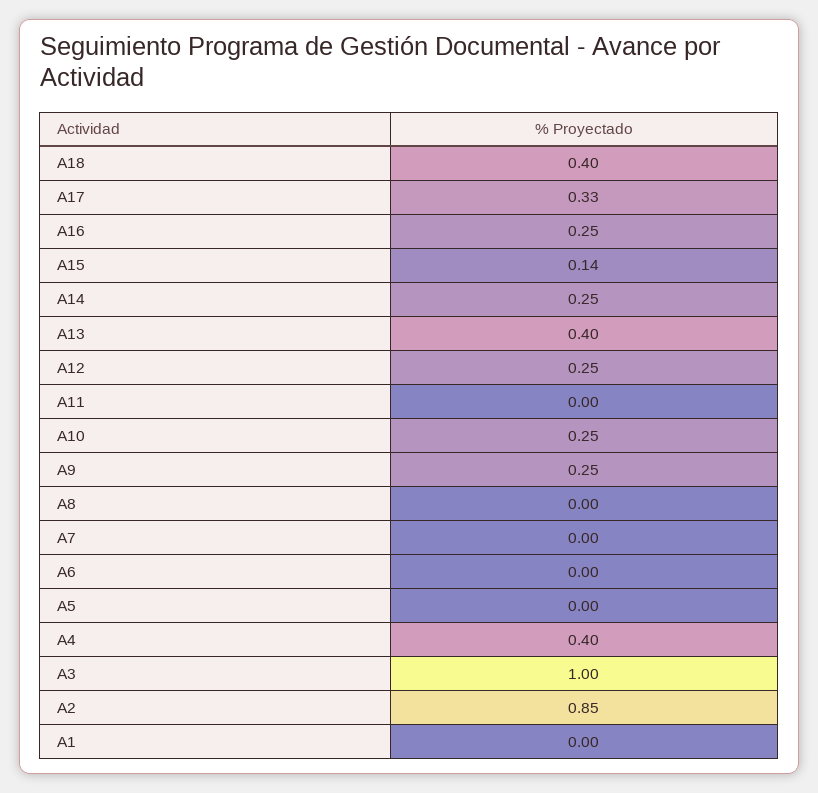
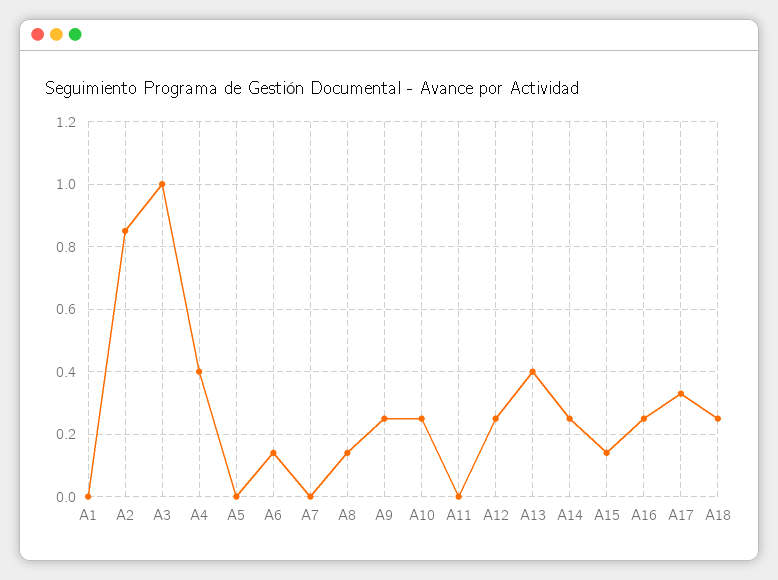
A18: 0.4 -> 0.25
A8: 0 -> 0.15
A6: 0 -> 0.15

